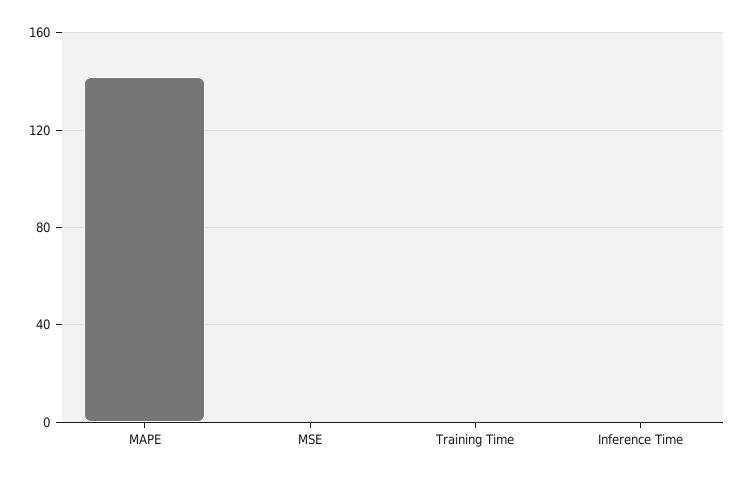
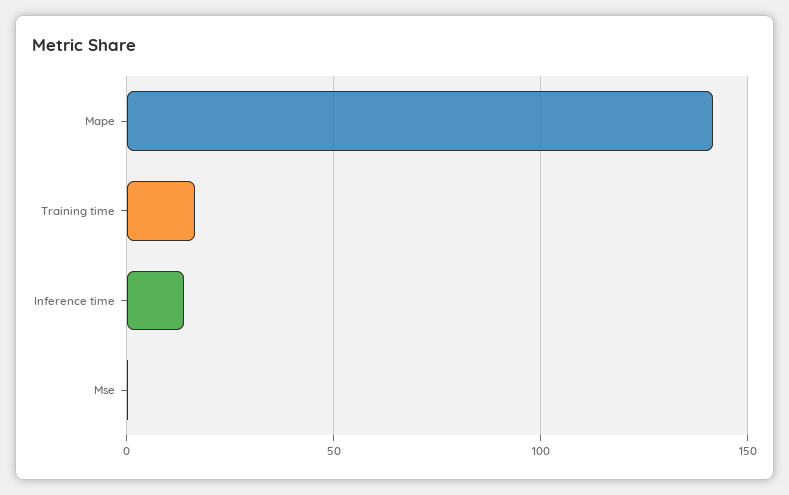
Training Time: 0 -> 15
Inference Time: 0 -> 15

